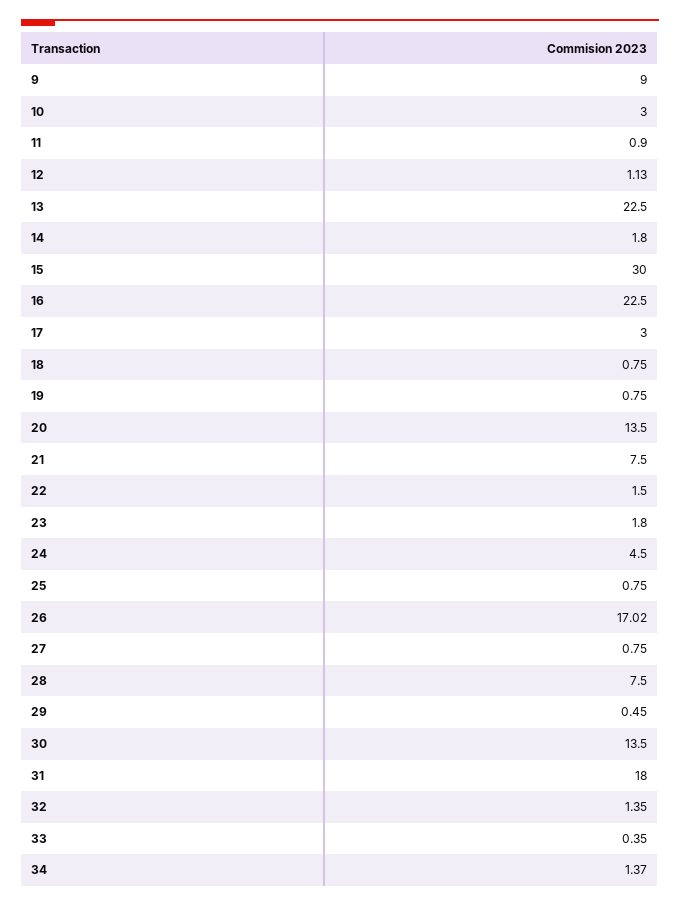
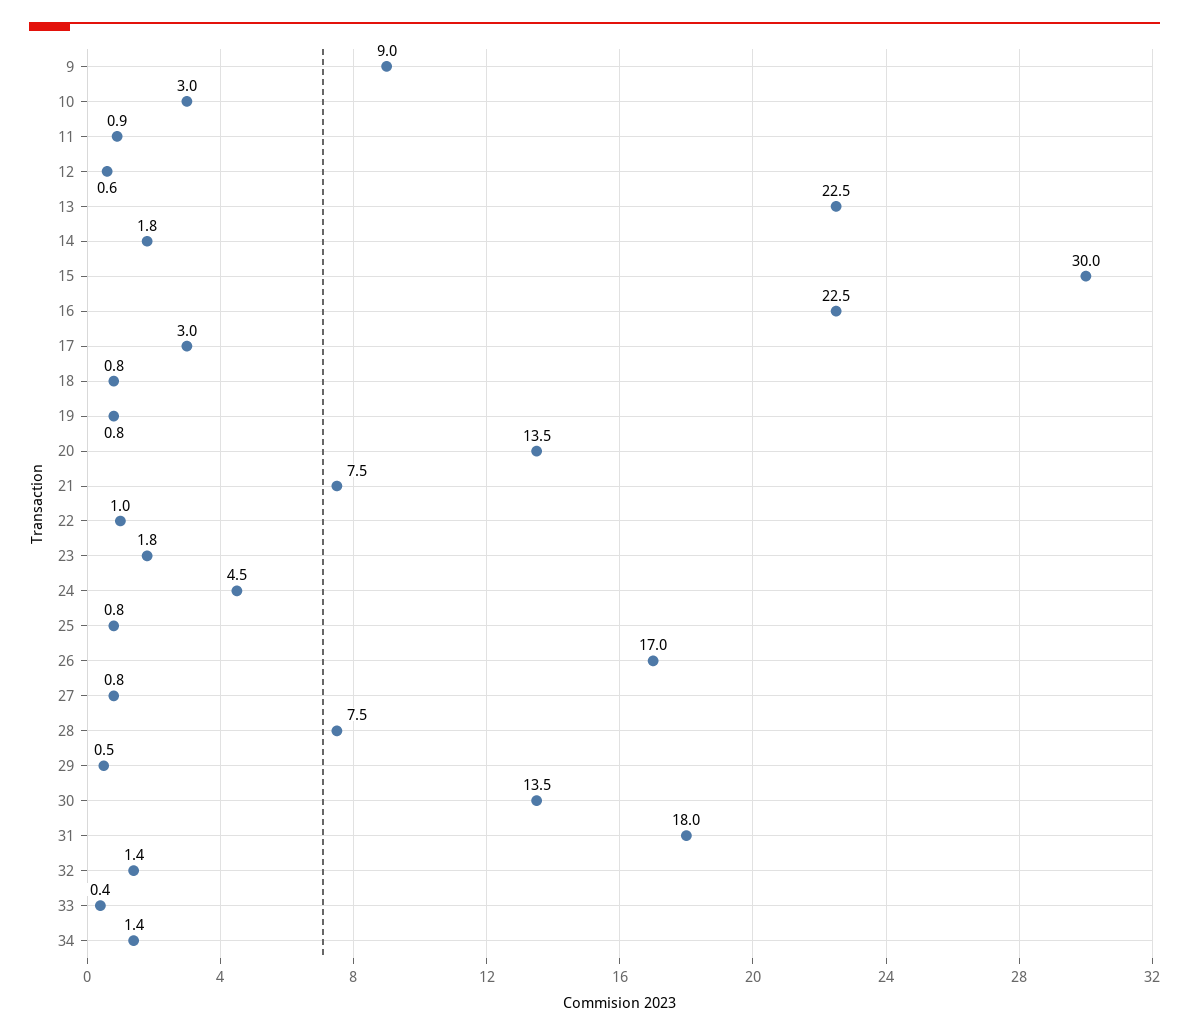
12: 1.13 -> 0.6
22: 1.5 -> 1

